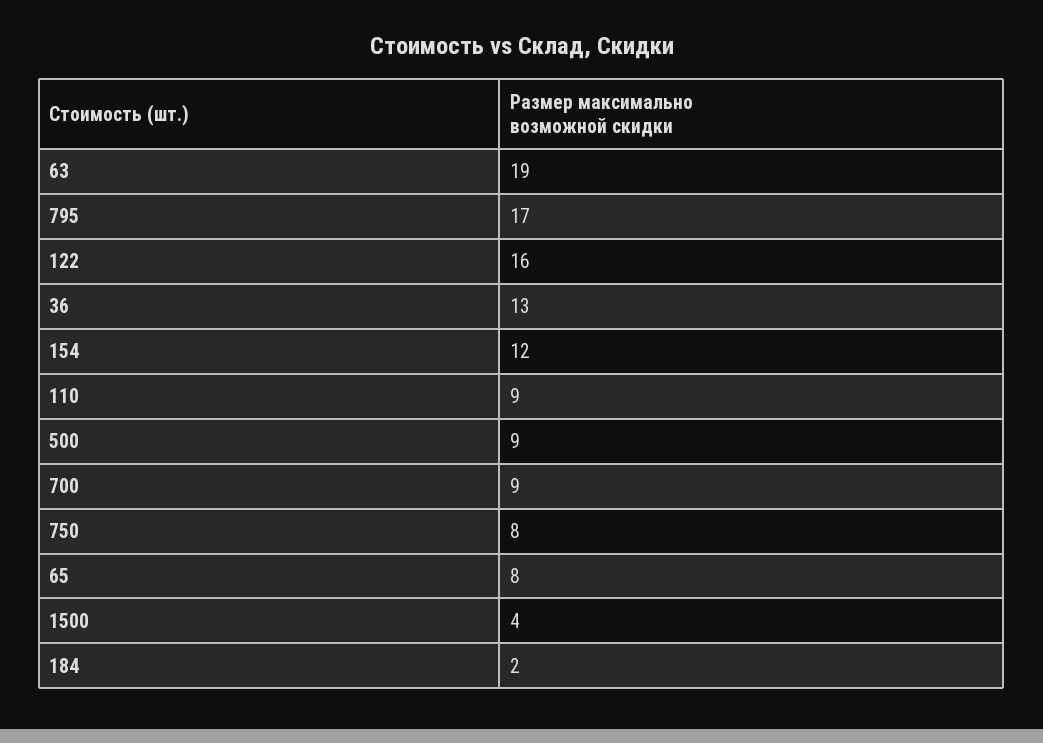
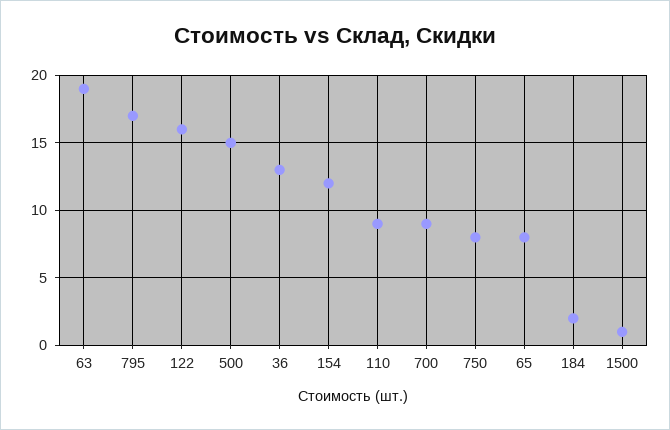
500: 9 -> 15
1500: 4 -> 1

